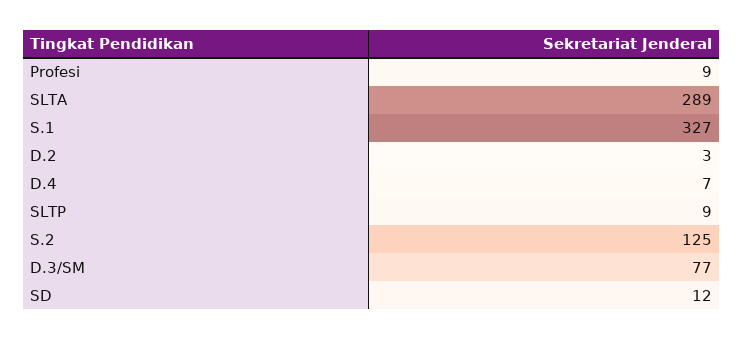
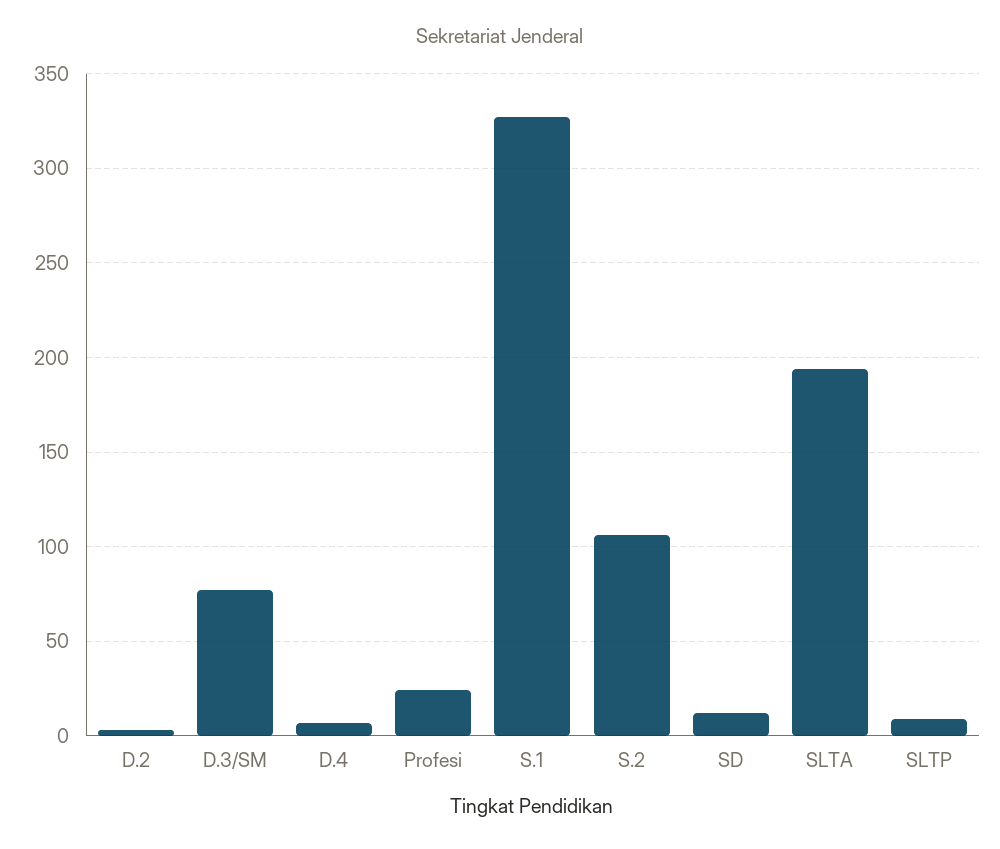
Profesi: 9 -> 25
SLTA: 289 -> 195
S.2: 125 -> 105

